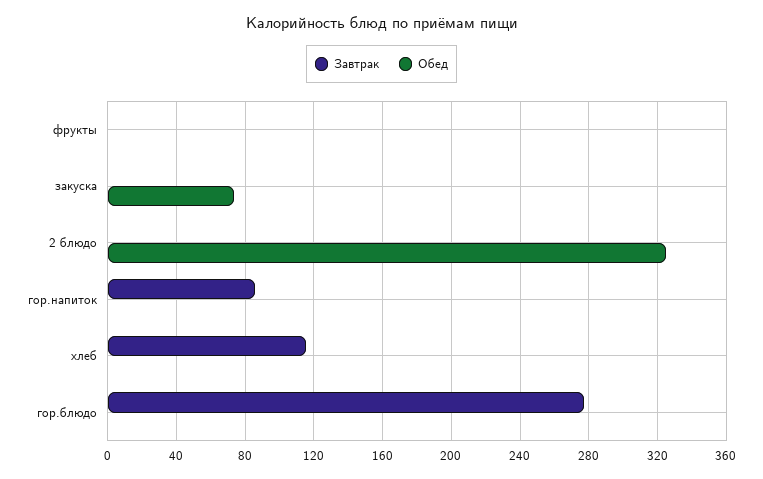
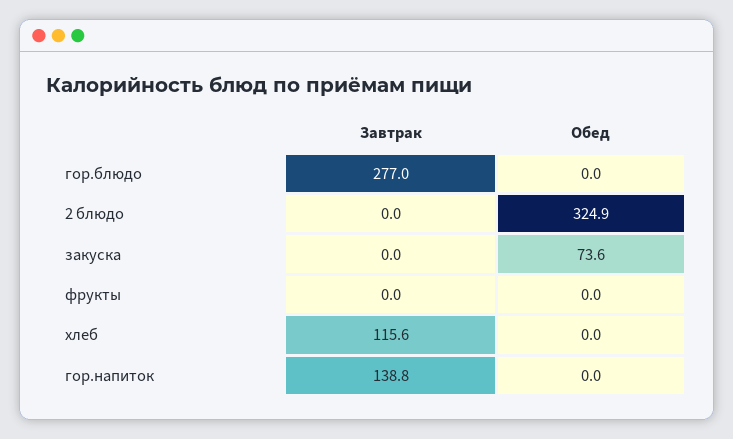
Завтрак, гор.напиток: 85 -> 138.8

